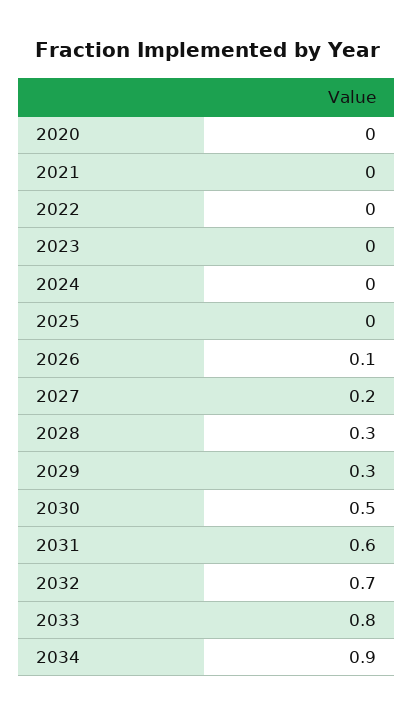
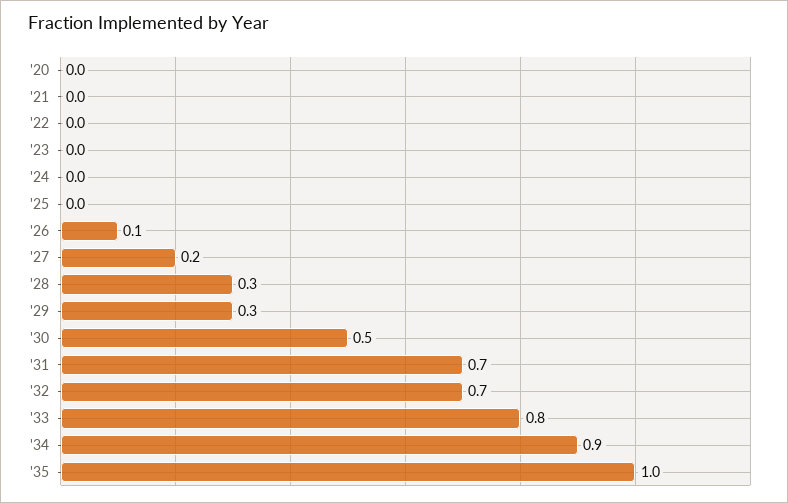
2031: 0.6 -> 0.7
'35: none -> 1

